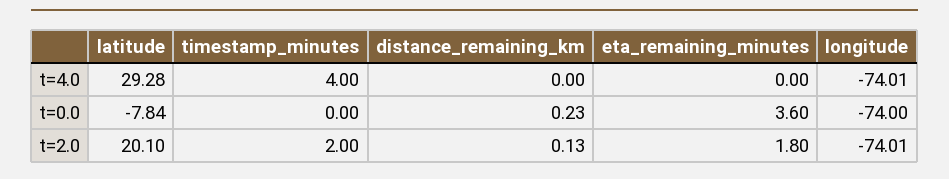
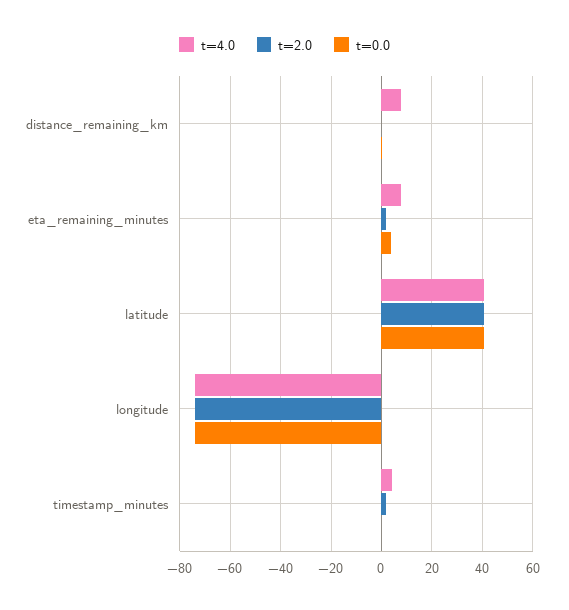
t=4.0, latitude: 29.28 -> 40
t=4.0, distance_remaining_km: 0 -> 7.5
t=4.0, eta_remaining_minutes: 0 -> 7.5
t=0.0, latitude: -7.84 -> 40
t=2.0, latitude: 20.1 -> 40

